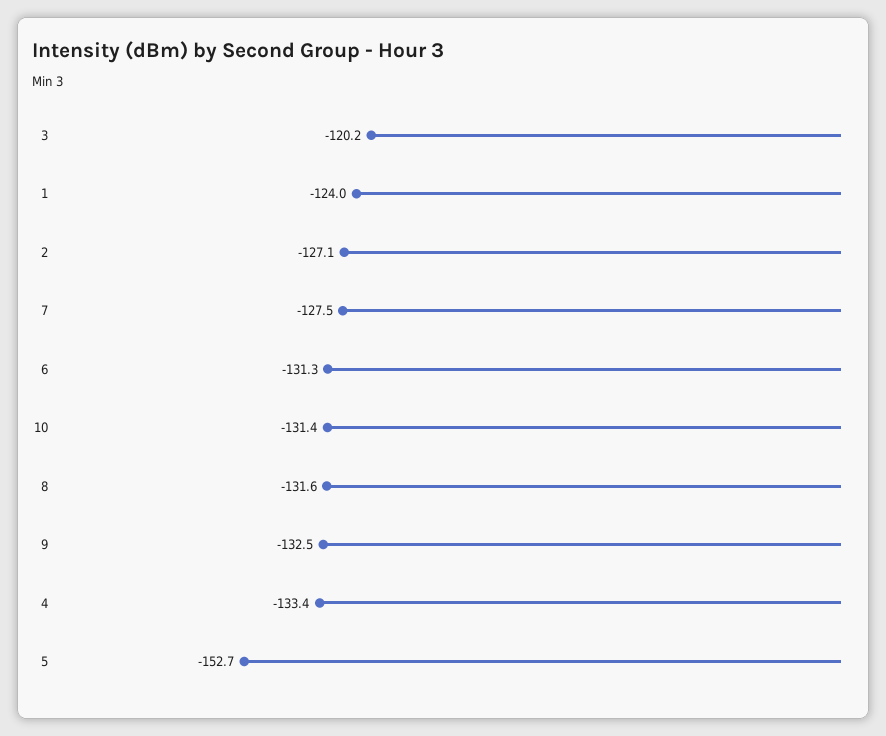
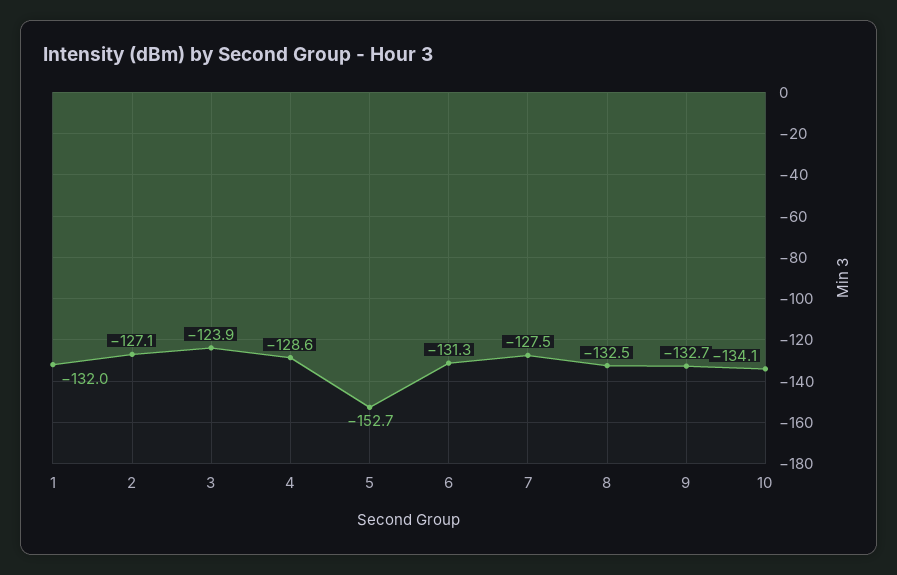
3: -120.2 -> -123.9
1: -124 -> -132
10: -131.4 -> -134.1
8: -131.6 -> -132.5
9: -132.5 -> -132.7
4: -133.4 -> -128.6

